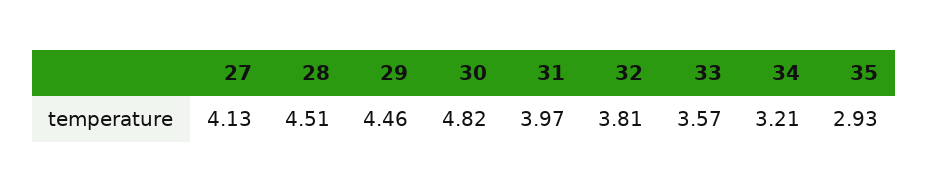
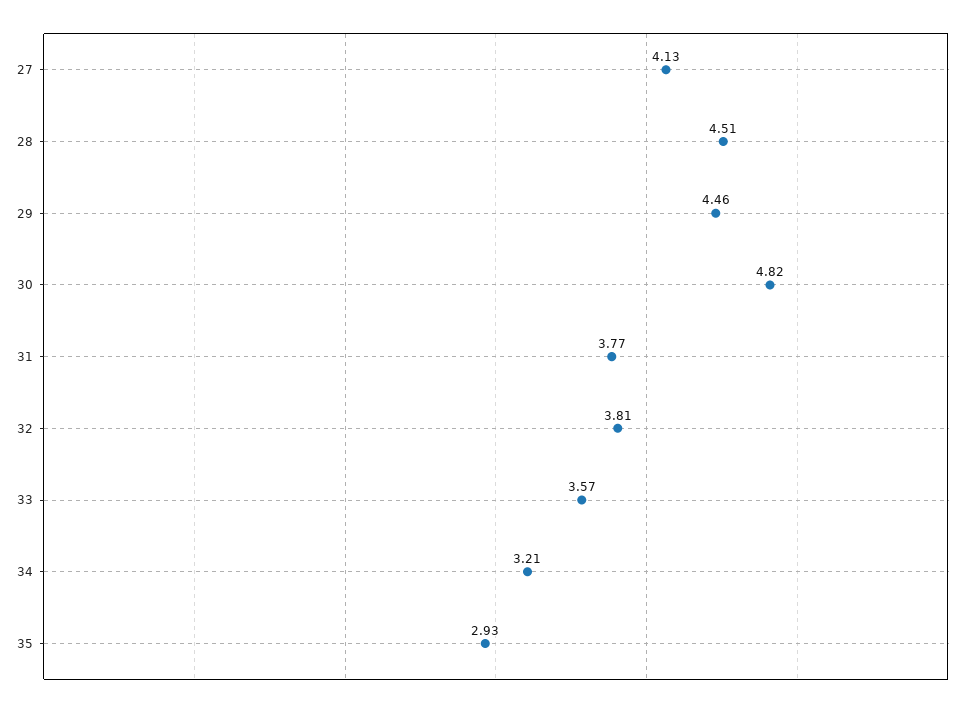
31: 3.97 -> 3.77

